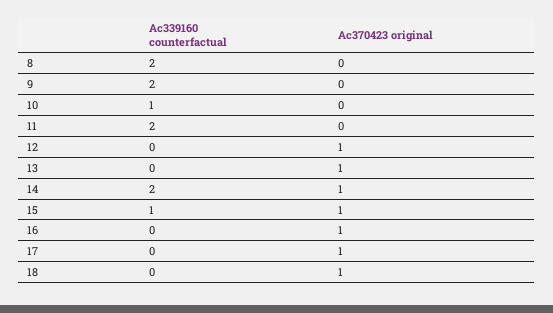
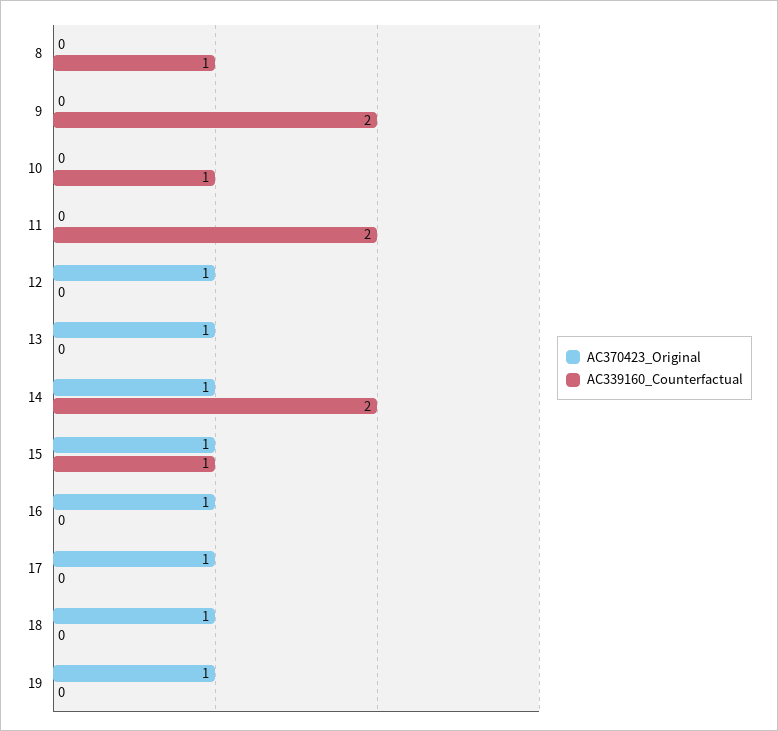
Ac339160 counterfactual, 8: 2 -> 1
Ac370423 original, 19: none -> 1
Ac339160 counterfactual, 19: none -> 0

